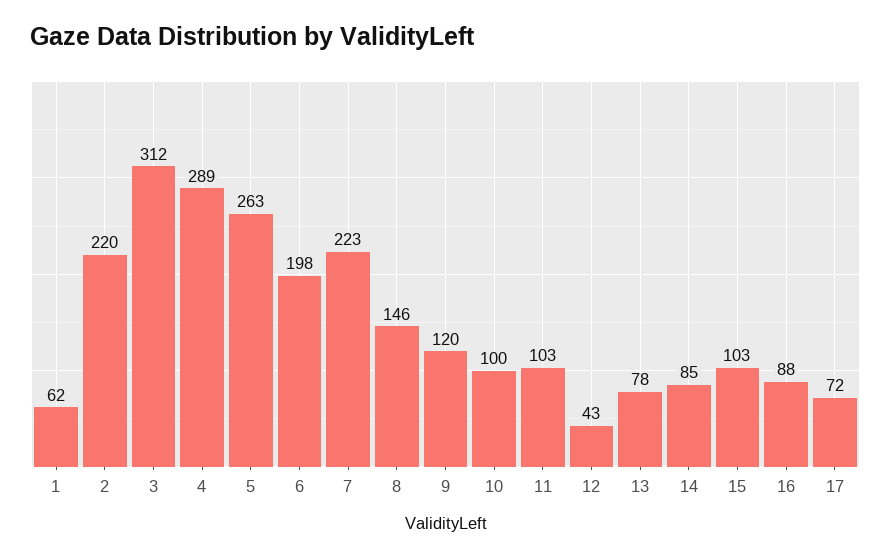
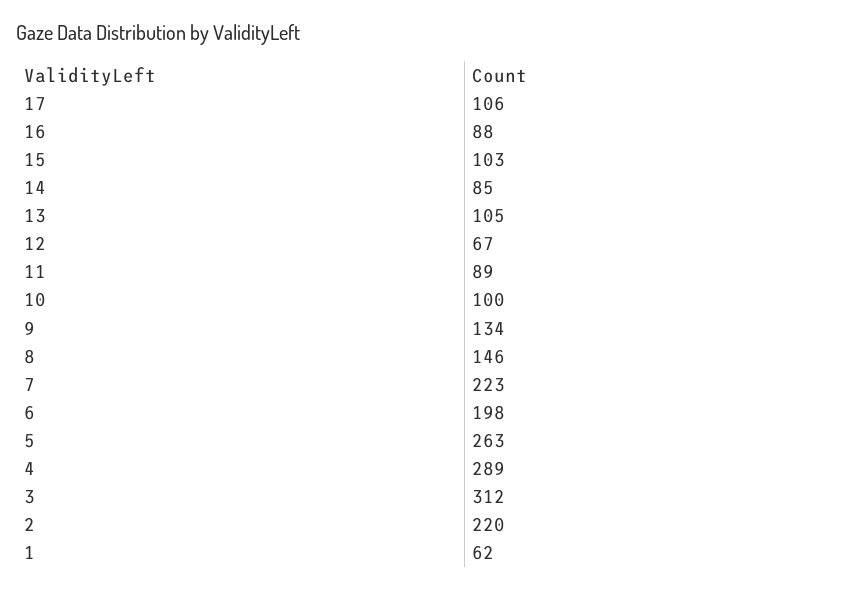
9: 120 -> 134
11: 103 -> 89
12: 43 -> 67
13: 78 -> 105
17: 72 -> 106

